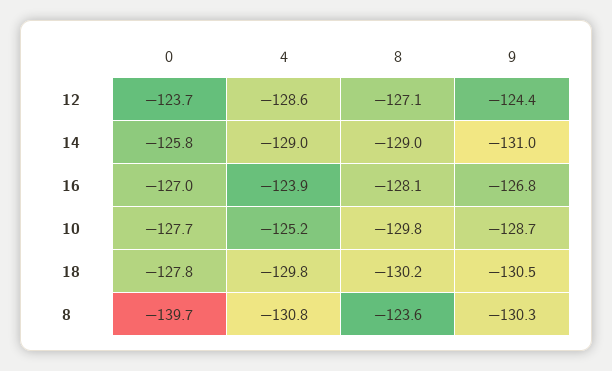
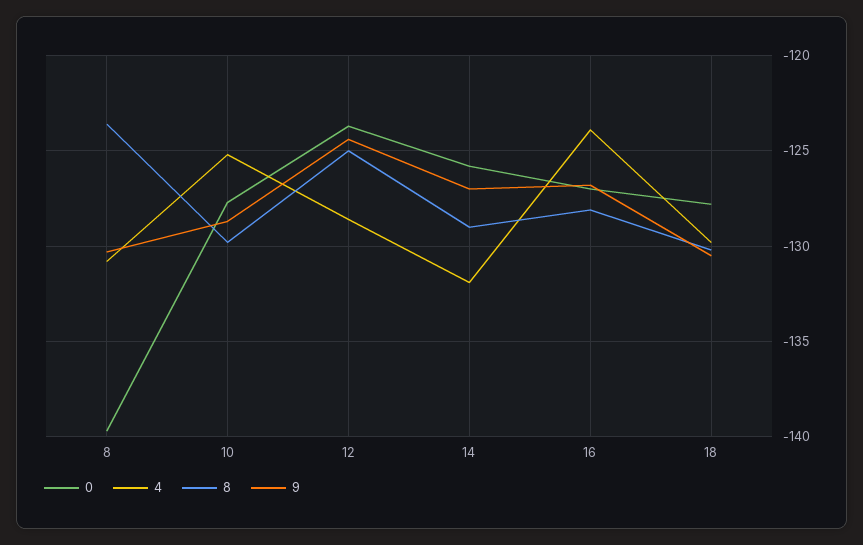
8, 12: -127.1 -> -125
4, 14: -129 -> -132
9, 14: -131 -> -127

